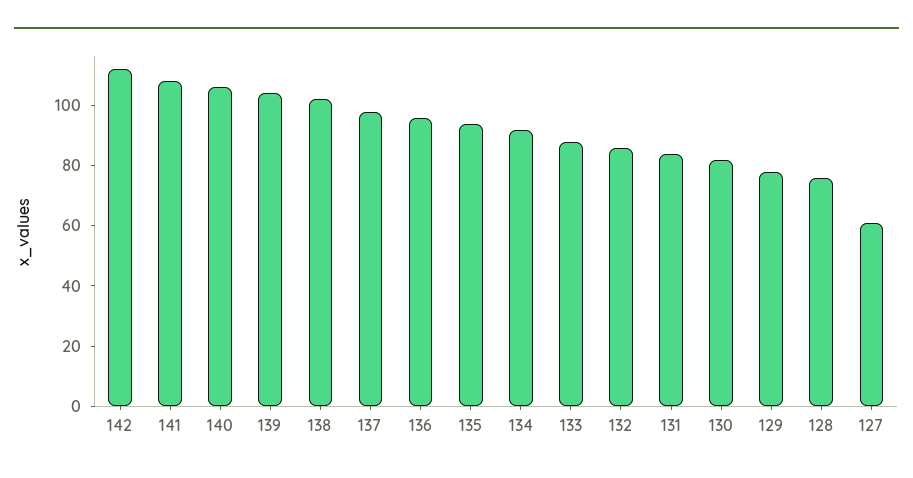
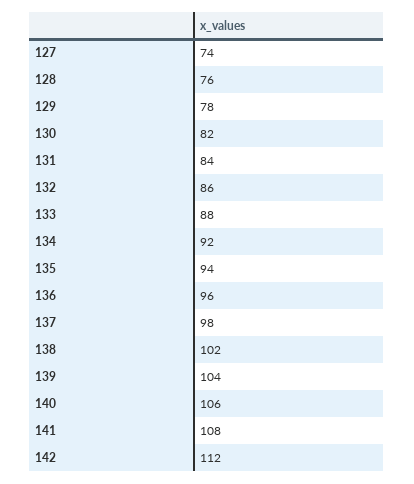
127: 60 -> 74

